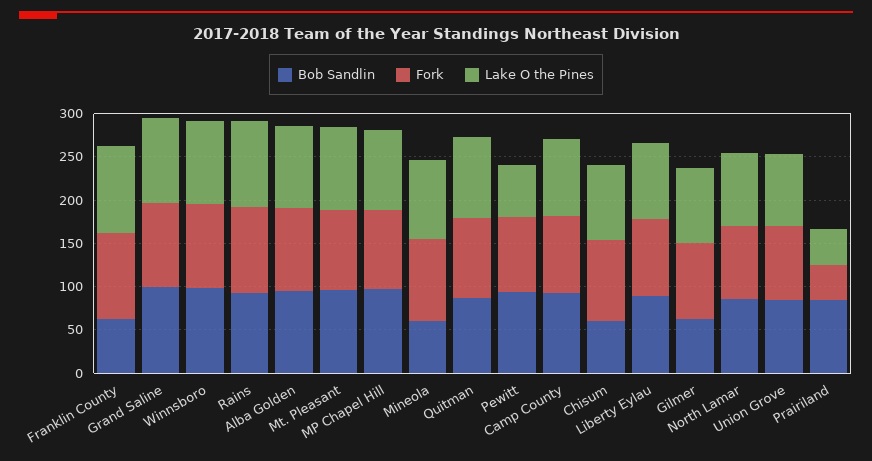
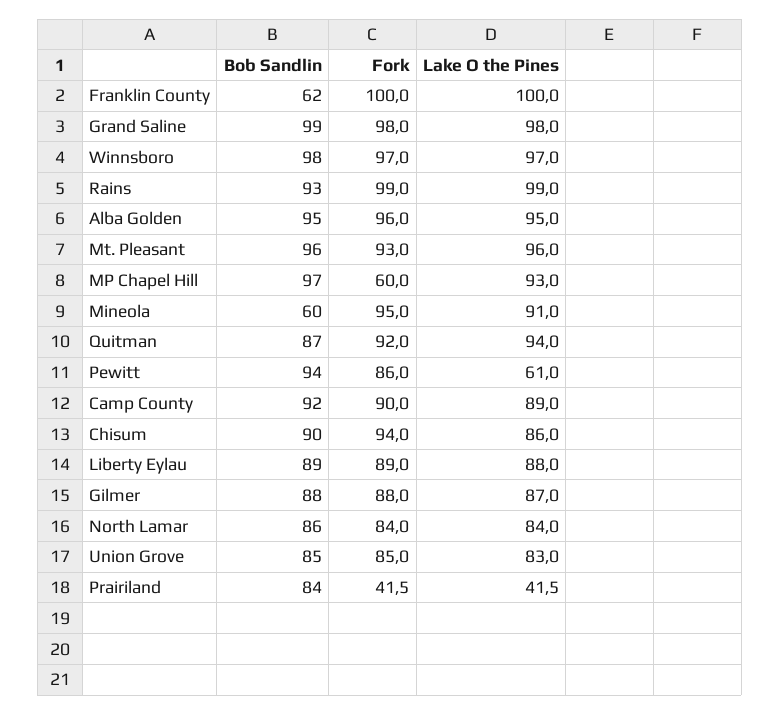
Fork, MP Chapel Hill: 90 -> 60
Bob Sandlin, Chisum: 60 -> 90
Bob Sandlin, Gilmer: 60 -> 88

